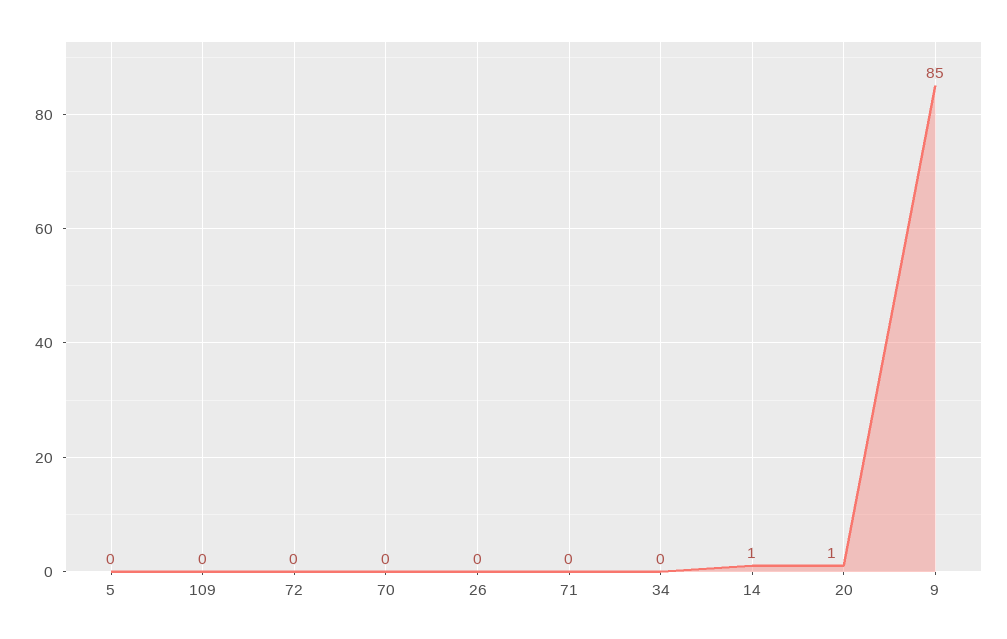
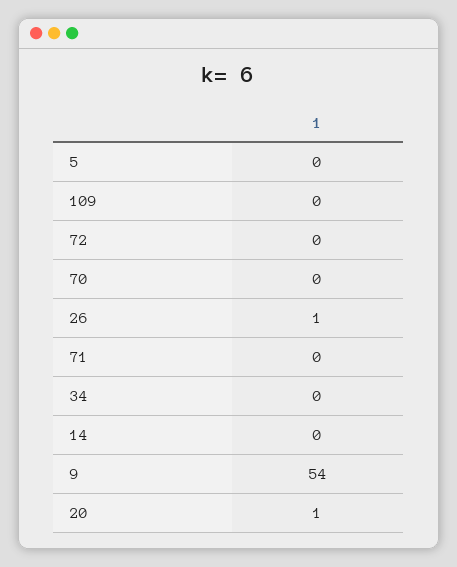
26: 0 -> 1
14: 1 -> 0
9: 85 -> 54

